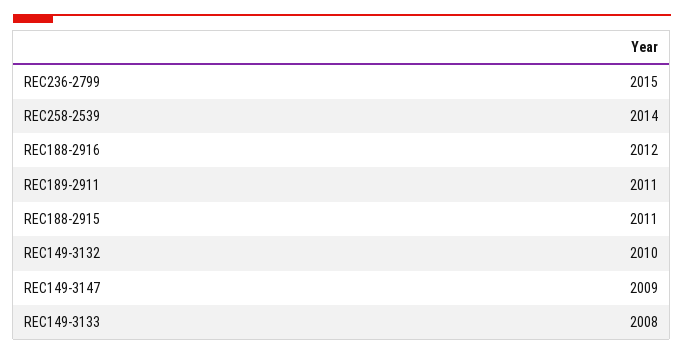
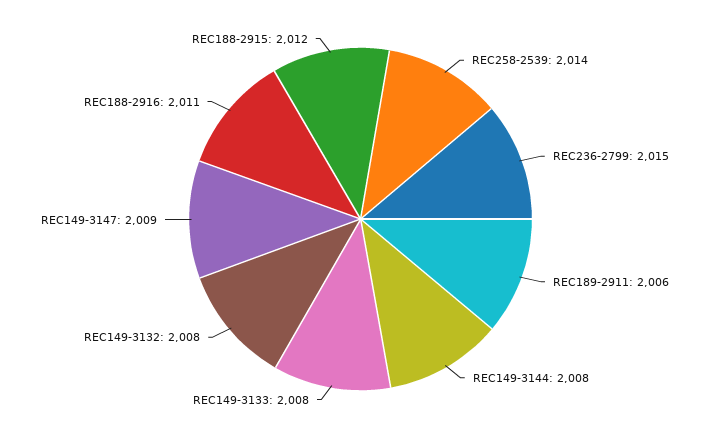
REC188-2916: 2012 -> 2011
REC189-2911: 2011 -> 2006
REC188-2915: 2011 -> 2012
REC149-3132: 2010 -> 2008
REC149-3144: none -> 2008

